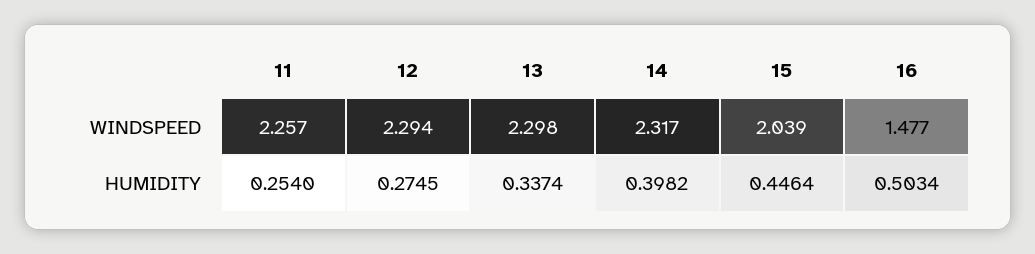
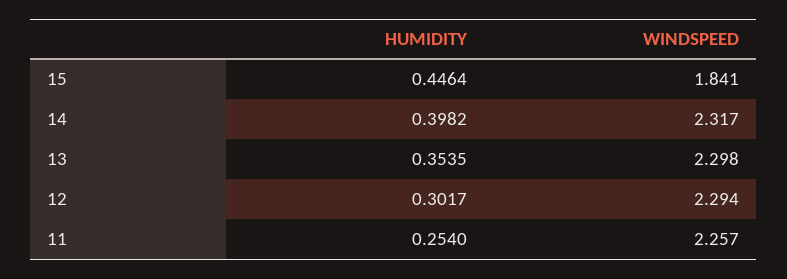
15, WINDSPEED: 2.039 -> 1.841
16, WINDSPEED: 1.477 -> none
12, HUMIDITY: 0.2745 -> 0.3017
13, HUMIDITY: 0.3374 -> 0.3535
16, HUMIDITY: 0.5034 -> none

